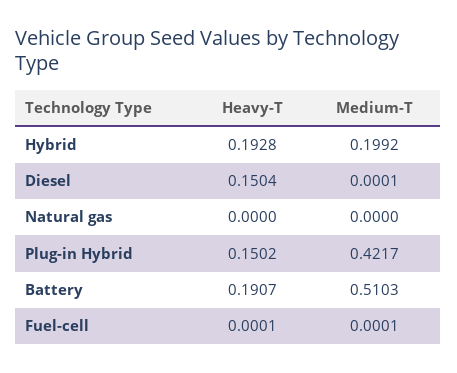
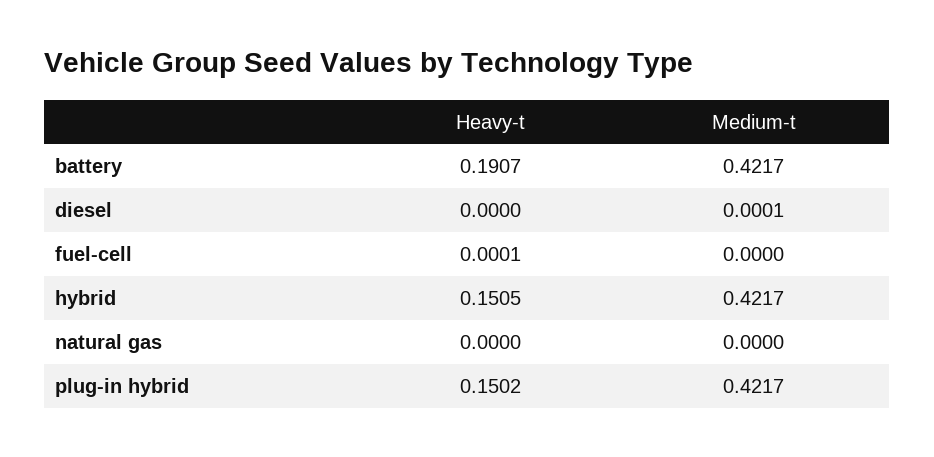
Heavy-T, Hybrid: 0.1928 -> 0.1505
Medium-T, Hybrid: 0.1992 -> 0.4217
Heavy-T, Diesel: 0.1504 -> 0
Medium-T, Battery: 0.5103 -> 0.4217
Medium-T, Fuel-cell: 0.0001 -> 0

